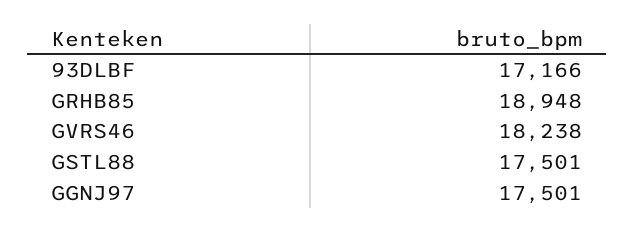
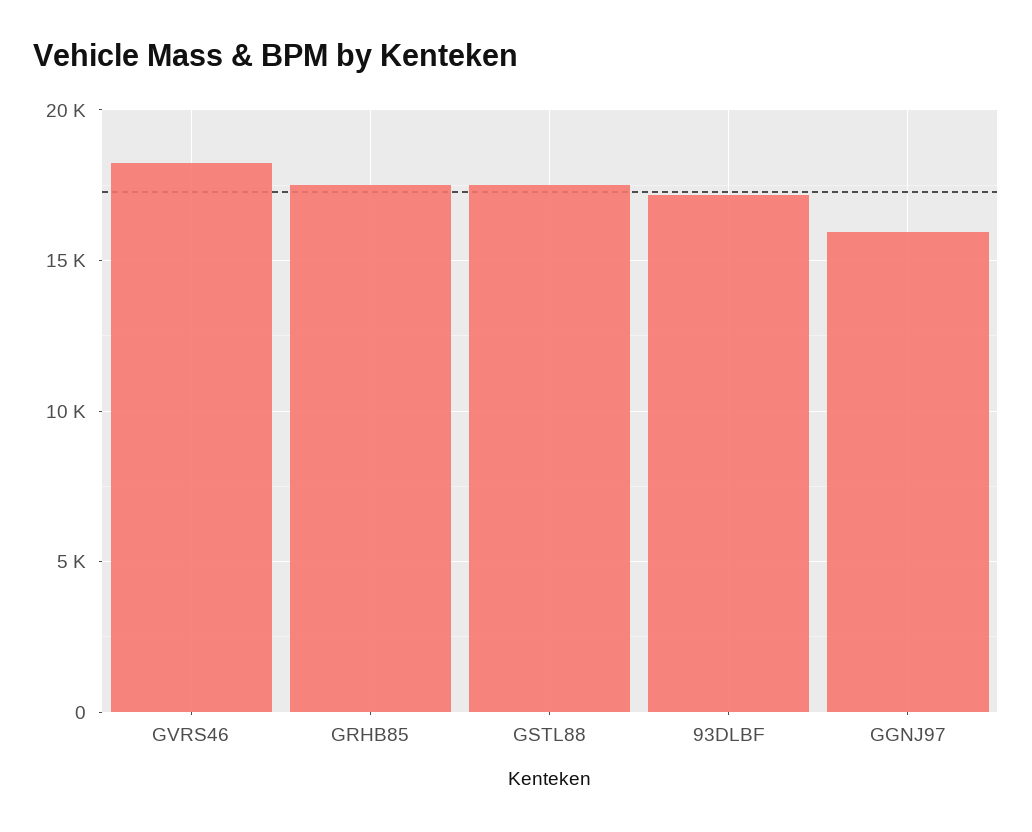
GRHB85: 18948 -> 17500
GGNJ97: 17501 -> 16000

